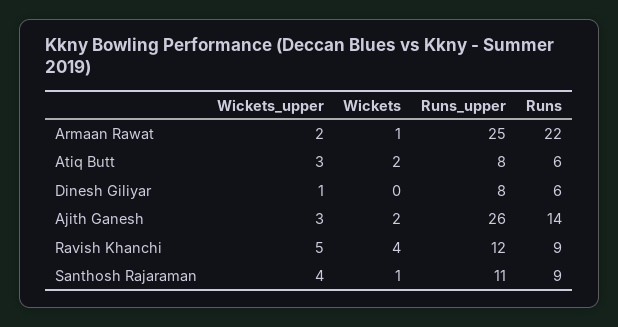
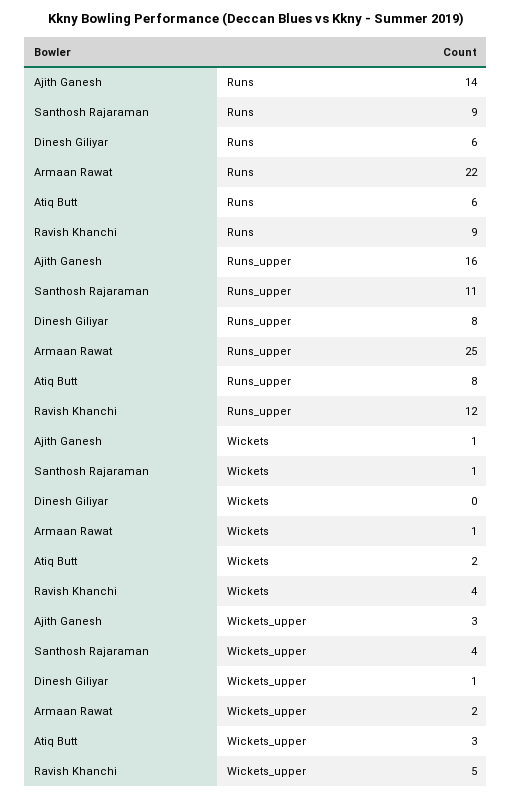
Wickets, Ajith Ganesh: 2 -> 1
Runs_upper, Ajith Ganesh: 26 -> 16

